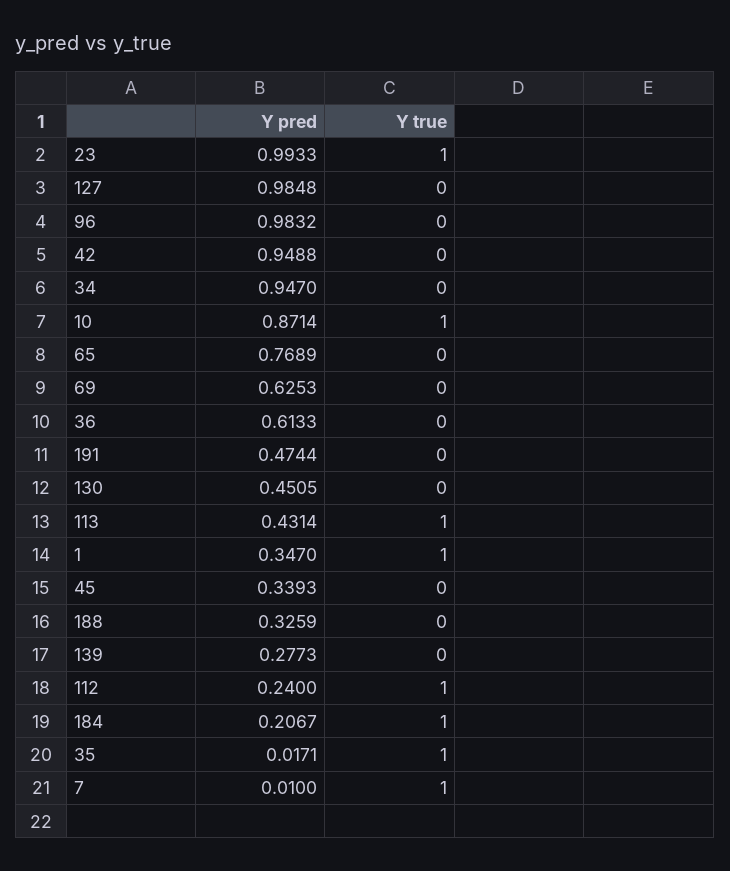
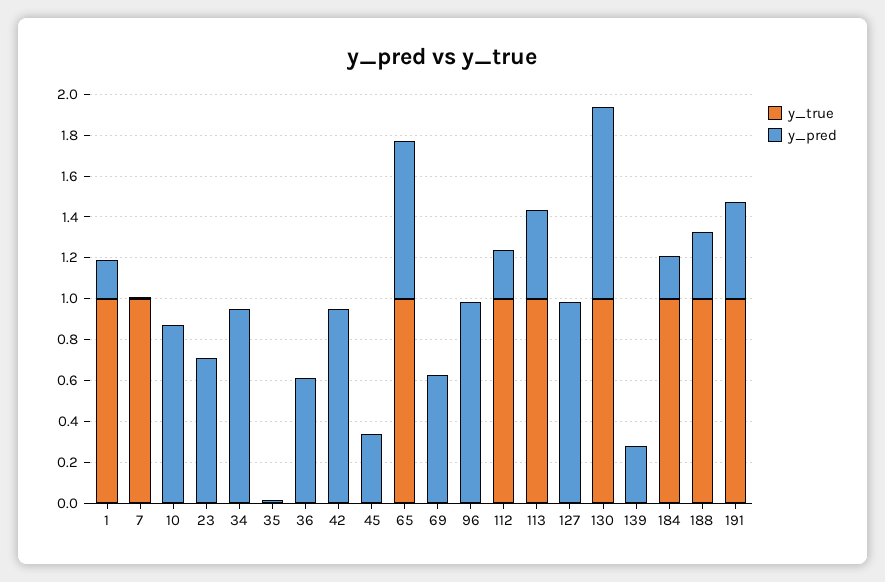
Y pred, 23: 0.9933 -> 0.7
Y true, 23: 1 -> 0
Y true, 10: 1 -> 0
Y true, 65: 0 -> 1
Y true, 191: 0 -> 1
Y pred, 130: 0.4505 -> 0.95
Y true, 130: 0 -> 1
Y pred, 1: 0.347 -> 0.2
Y true, 188: 0 -> 1
Y true, 35: 1 -> 0

